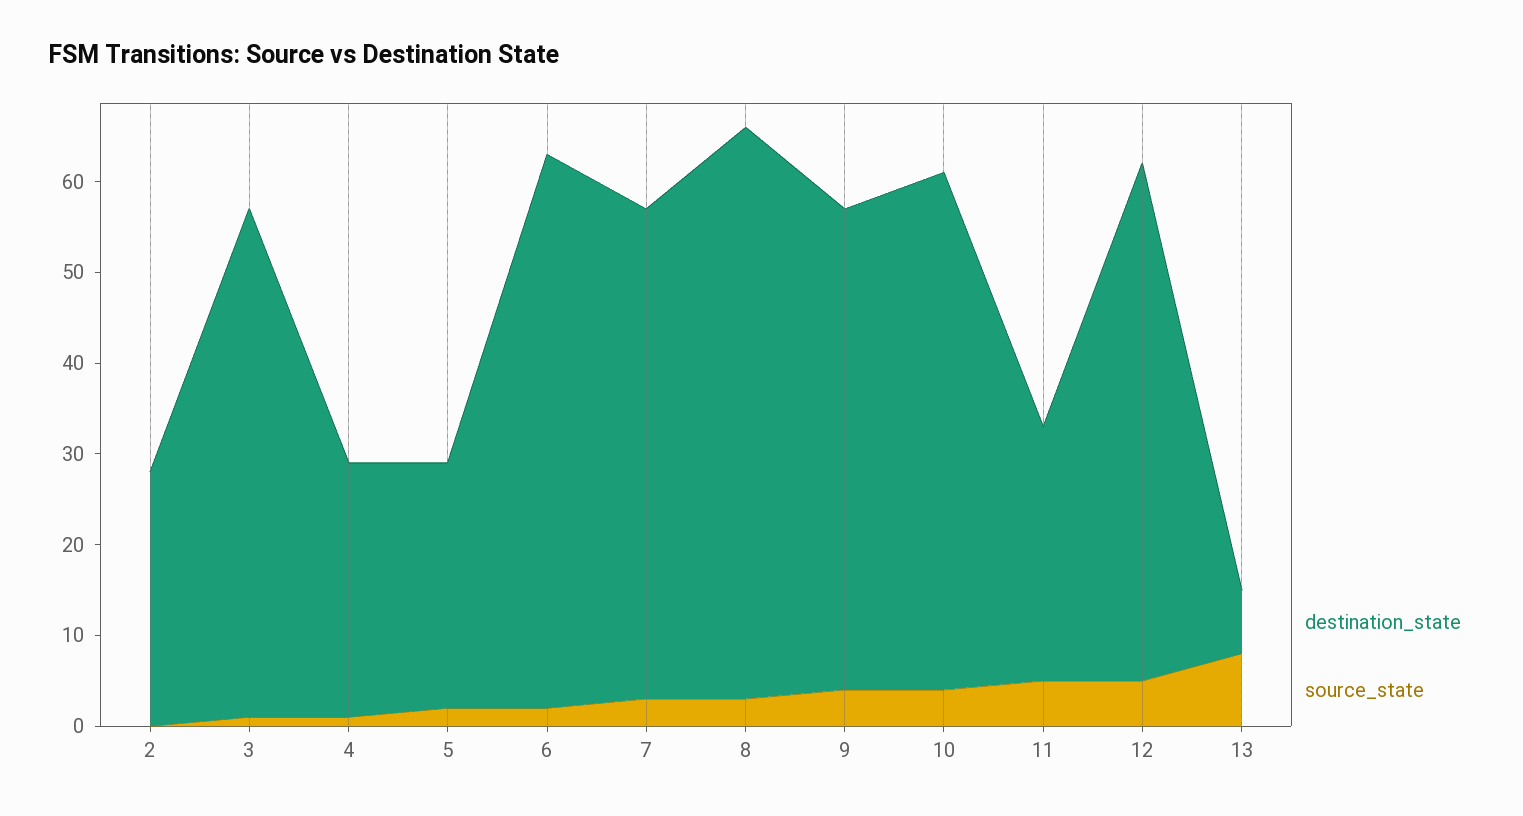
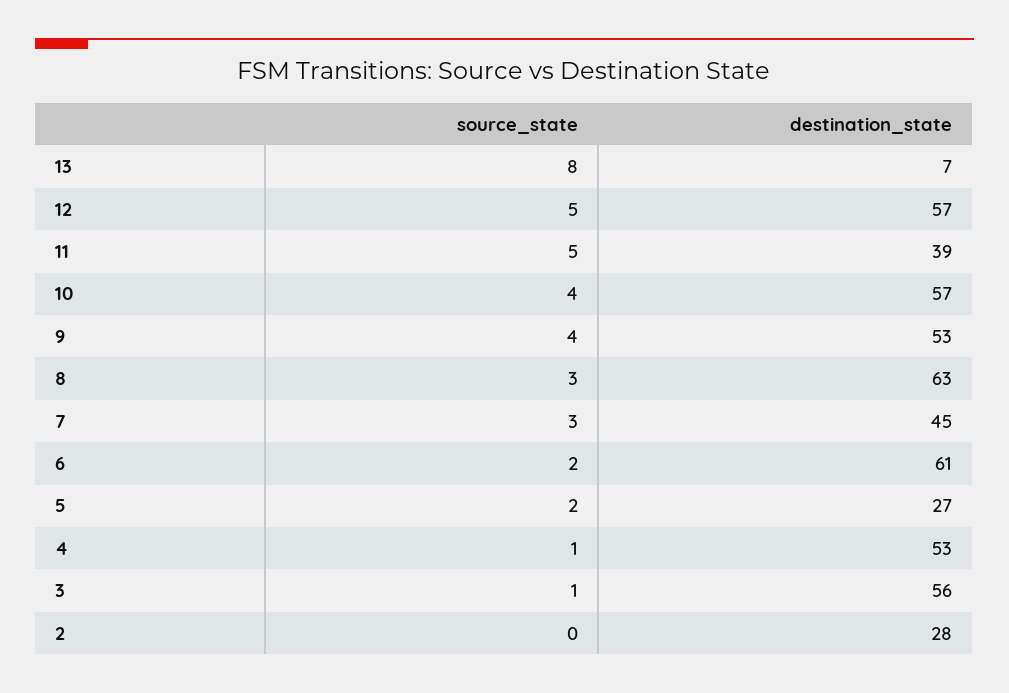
destination_state, 4: 28 -> 53
destination_state, 7: 54 -> 45
destination_state, 11: 28 -> 39

